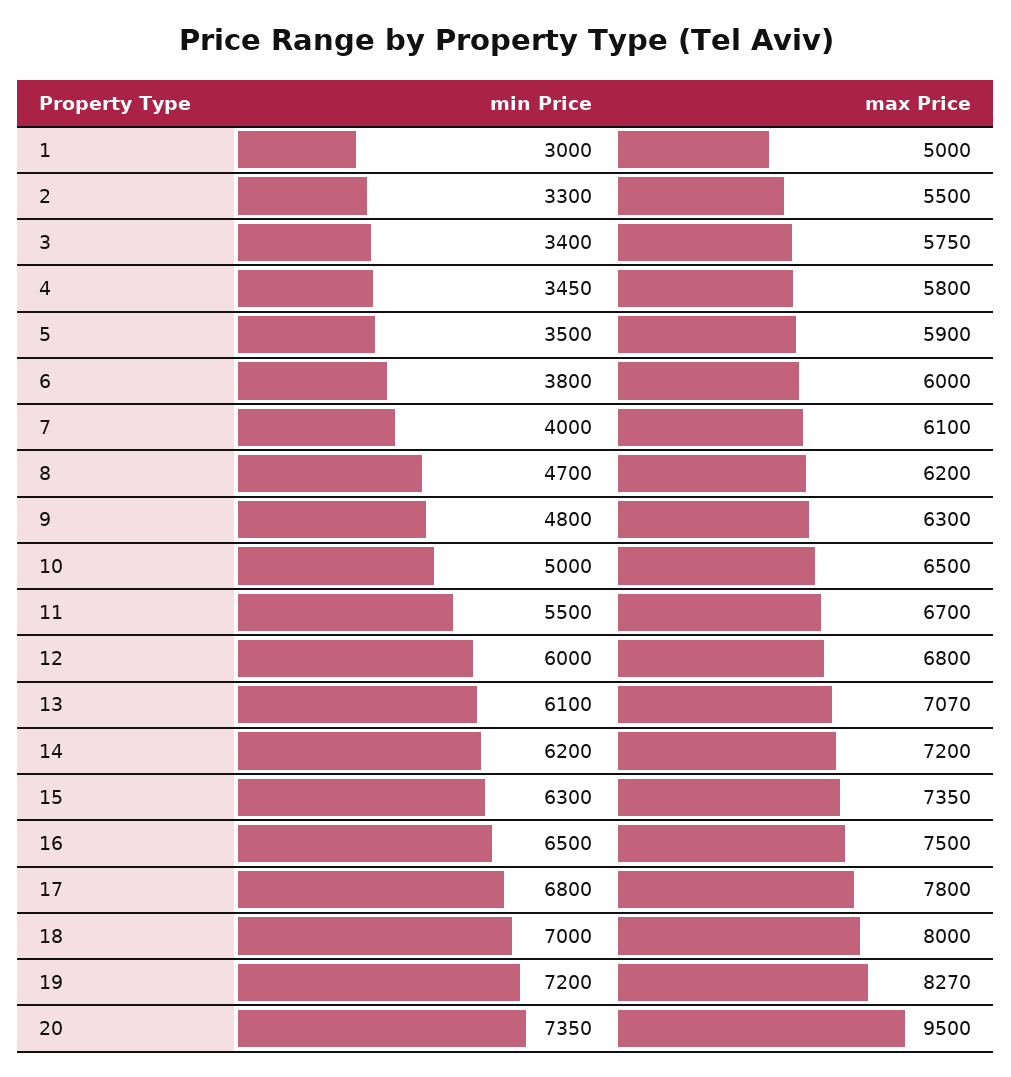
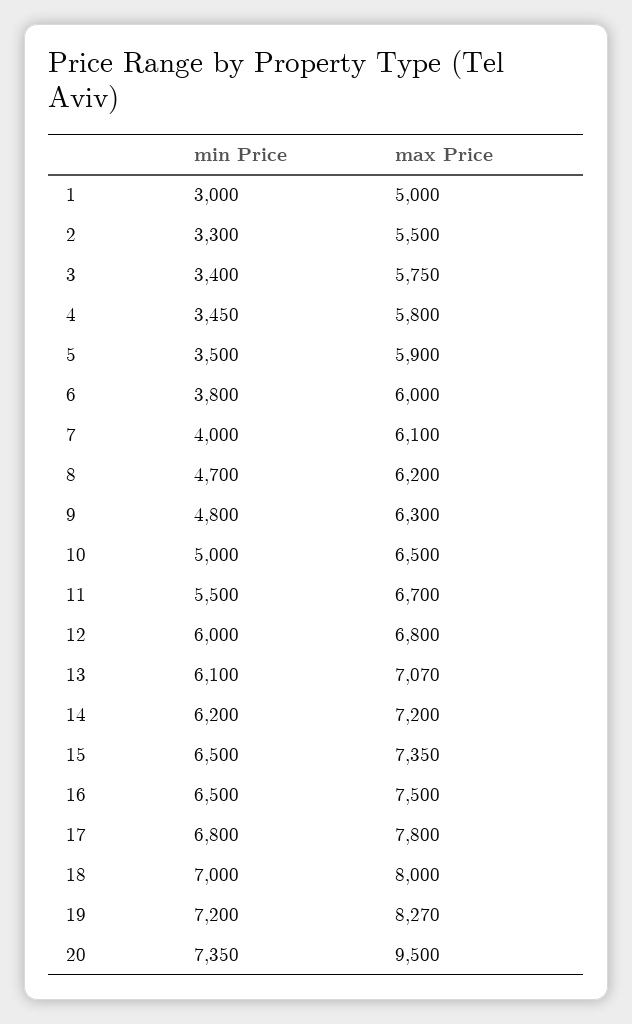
min Price, 15: 6300 -> 6500

